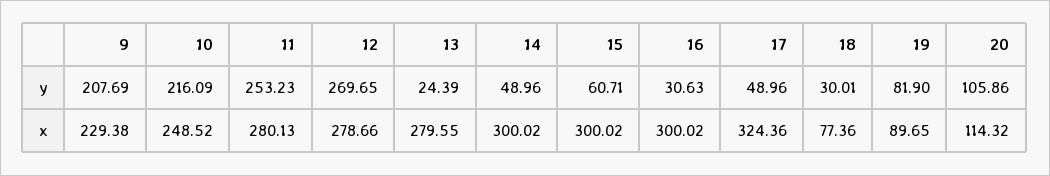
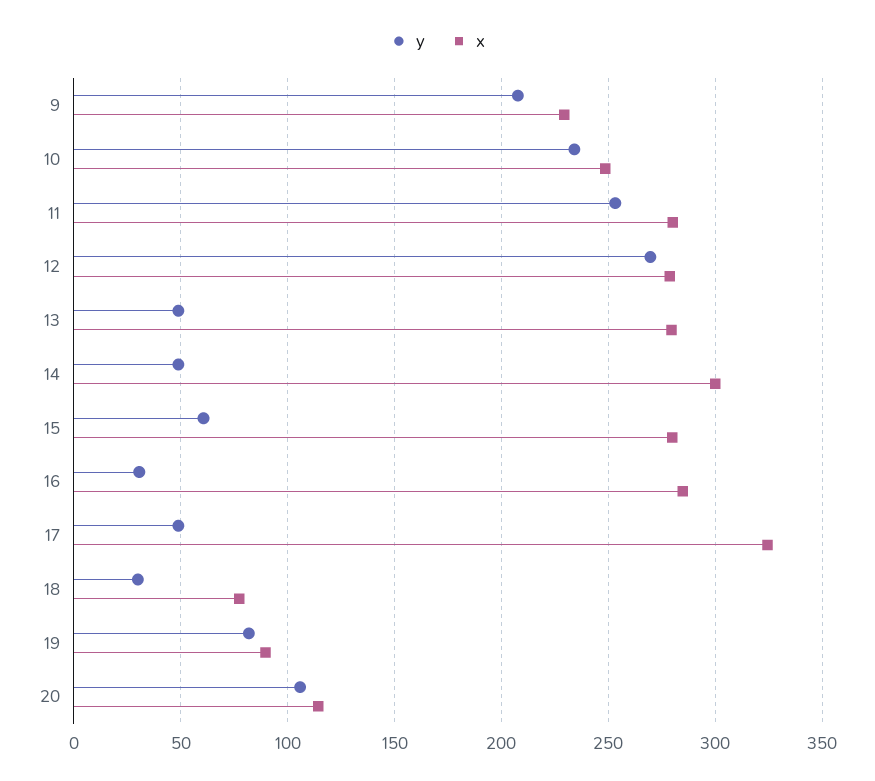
y, 10: 216.09 -> 235
y, 13: 24.39 -> 50
x, 15: 300.02 -> 280
x, 16: 300.02 -> 285

